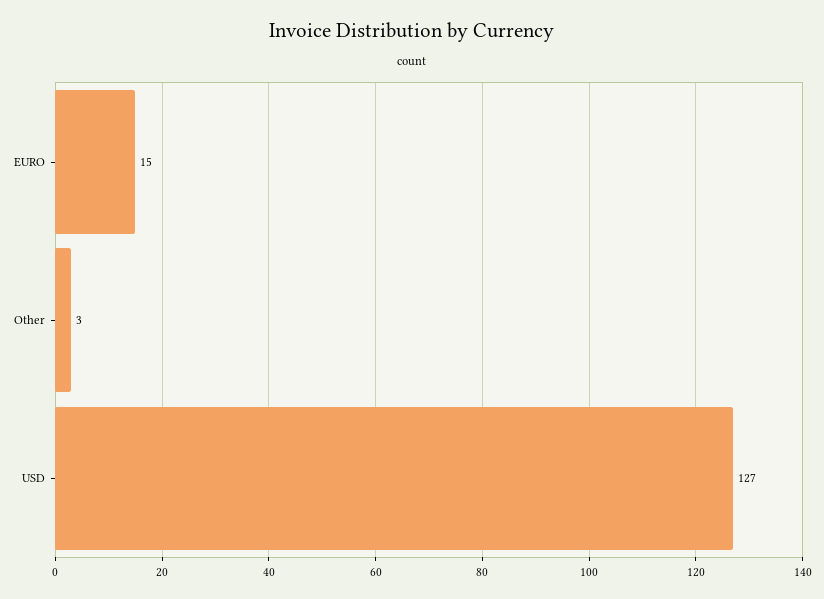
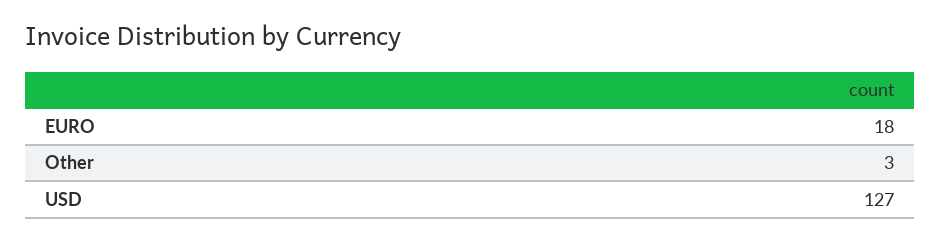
EURO: 15 -> 18

